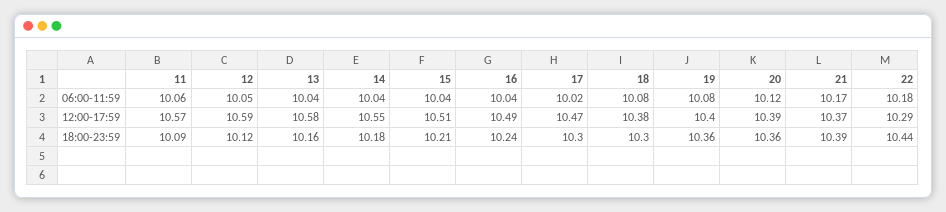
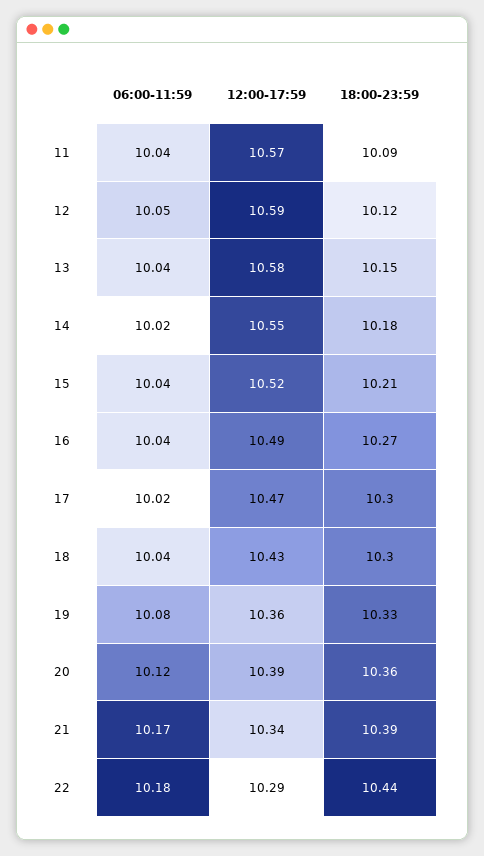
11, 06:00-11:59: 10.06 -> 10.04
14, 06:00-11:59: 10.04 -> 10.02
18, 06:00-11:59: 10.08 -> 10.04
15, 12:00-17:59: 10.51 -> 10.52
18, 12:00-17:59: 10.38 -> 10.43
19, 12:00-17:59: 10.4 -> 10.36
21, 12:00-17:59: 10.37 -> 10.34
13, 18:00-23:59: 10.16 -> 10.15
16, 18:00-23:59: 10.24 -> 10.27
19, 18:00-23:59: 10.36 -> 10.33

